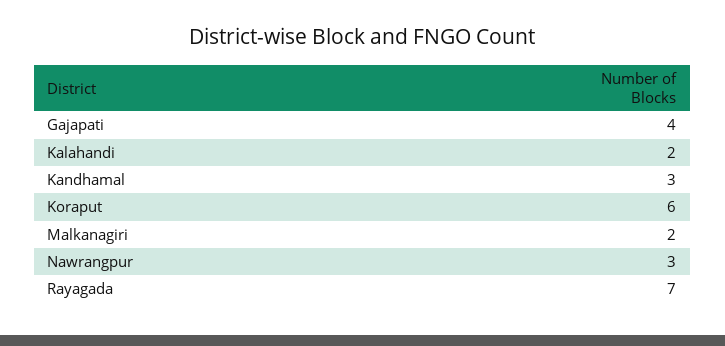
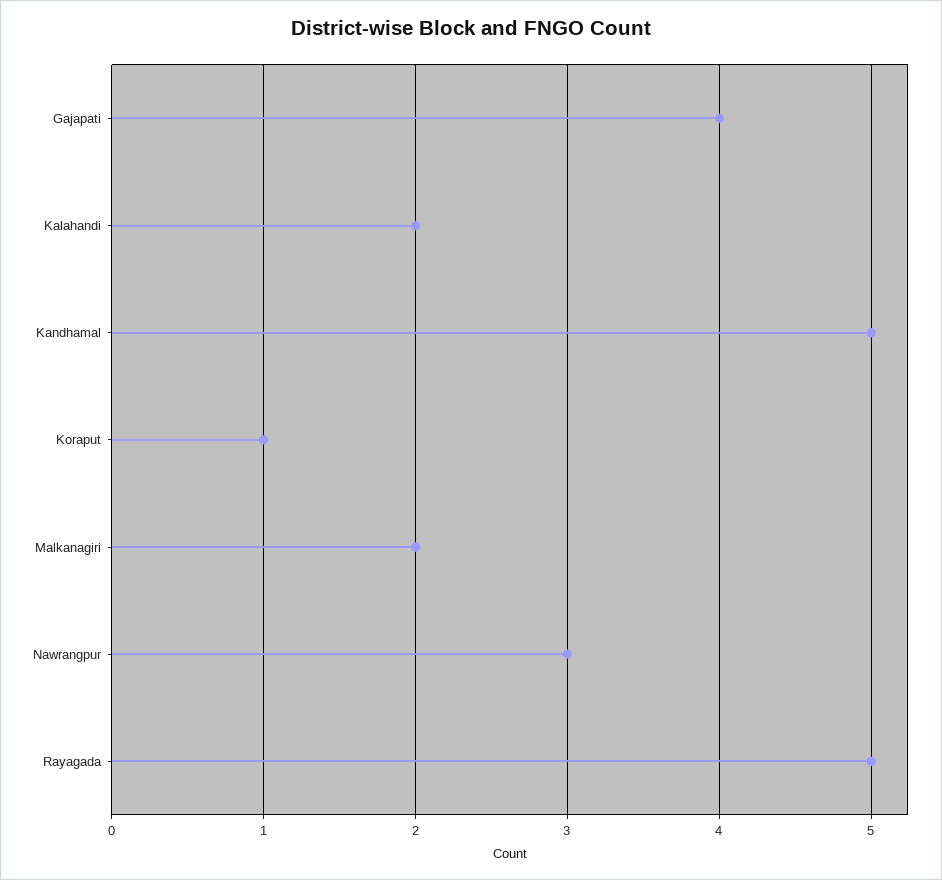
Kandhamal: 3 -> 5
Koraput: 6 -> 1
Rayagada: 7 -> 5

